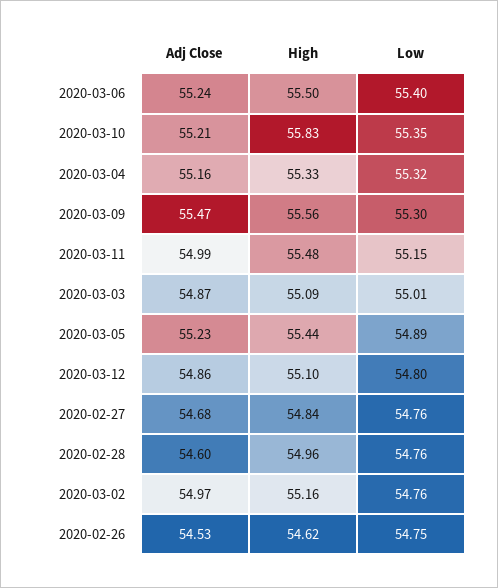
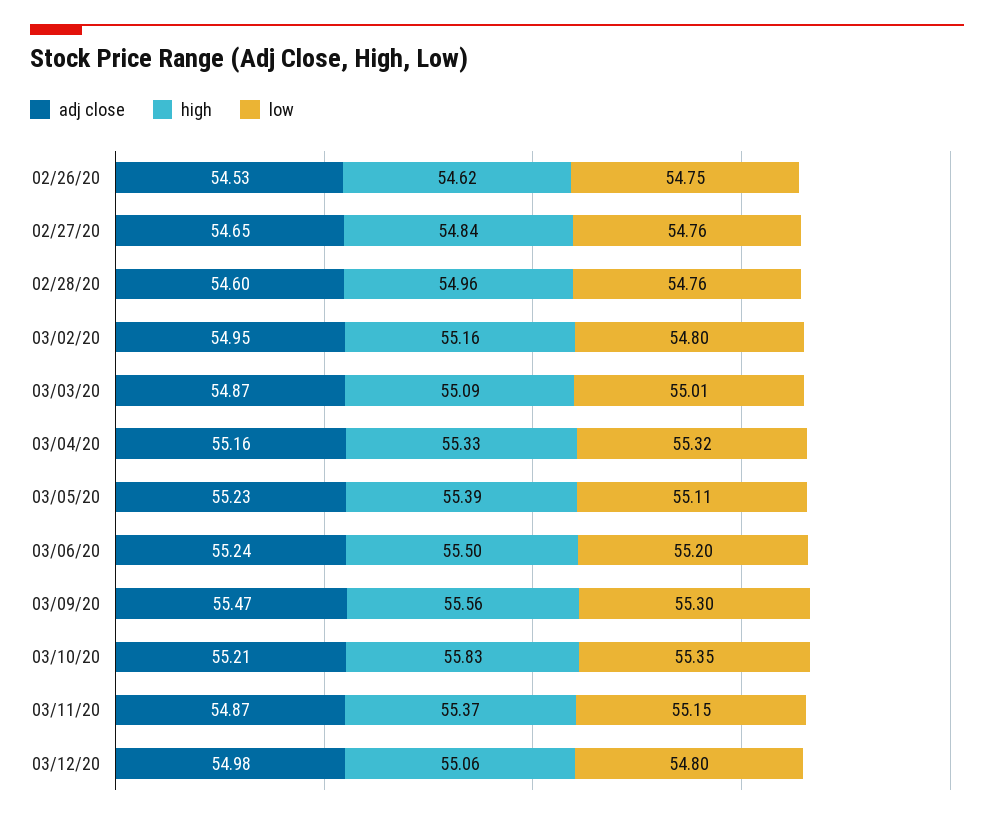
Low, 2020-03-06: 55.4 -> 55.2
Adj Close, 2020-03-11: 54.99 -> 54.87
High, 2020-03-11: 55.48 -> 55.37
High, 2020-03-05: 55.44 -> 55.39
Low, 2020-03-05: 54.89 -> 55.11
Adj Close, 2020-03-12: 54.86 -> 54.98
High, 2020-03-12: 55.1 -> 55.06
Adj Close, 2020-02-27: 54.68 -> 54.65
Adj Close, 2020-03-02: 54.97 -> 54.95
Low, 2020-03-02: 54.76 -> 54.8

